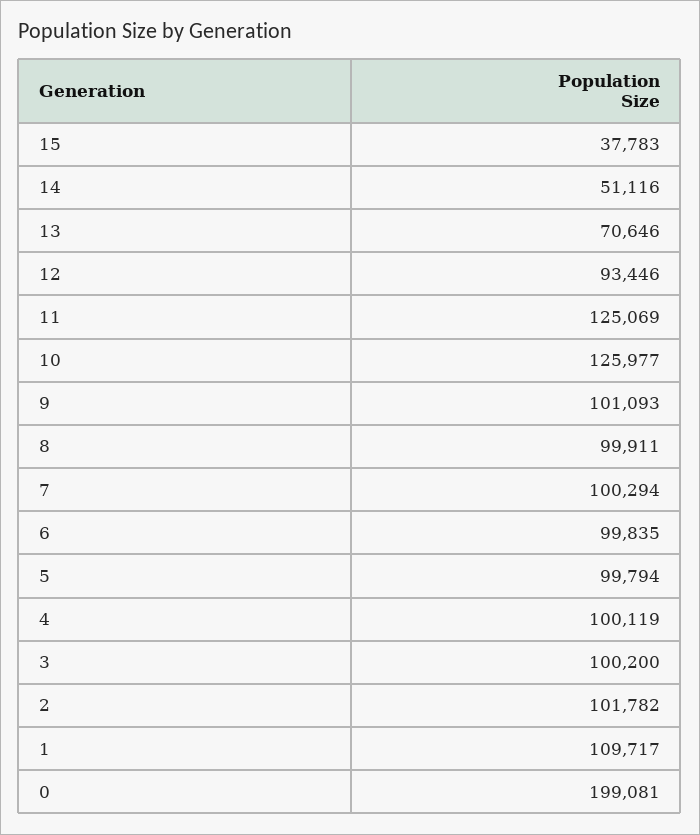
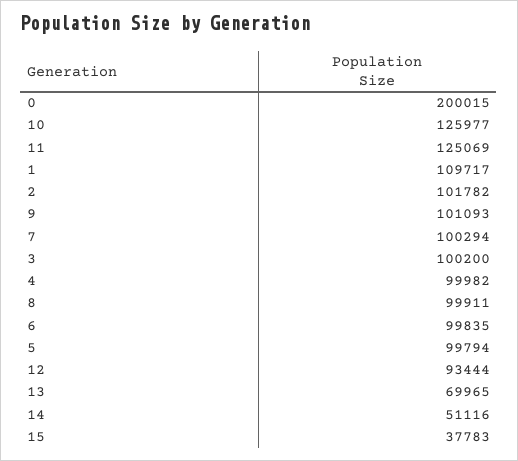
13: 70646 -> 69965
12: 93446 -> 93444
4: 100119 -> 99982
0: 199081 -> 200015

